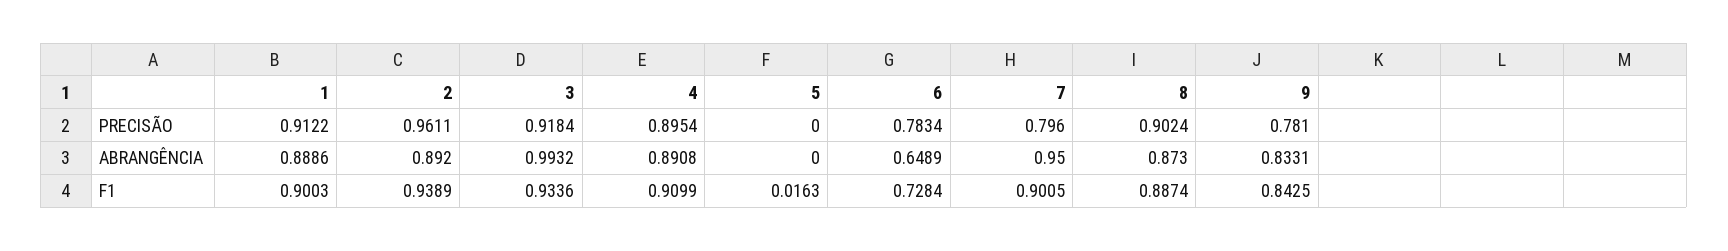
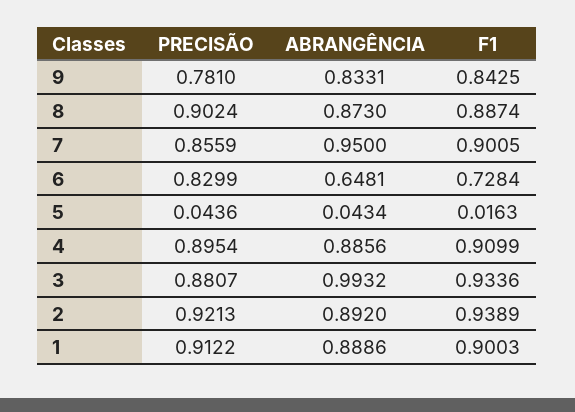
2, PRECISÃO: 0.9611 -> 0.9213
3, PRECISÃO: 0.9184 -> 0.8807
5, PRECISÃO: 0 -> 0.0436
6, PRECISÃO: 0.7834 -> 0.8299
7, PRECISÃO: 0.796 -> 0.8559
4, ABRANGÊNCIA: 0.8908 -> 0.8856
5, ABRANGÊNCIA: 0 -> 0.0434
6, ABRANGÊNCIA: 0.6489 -> 0.6481

